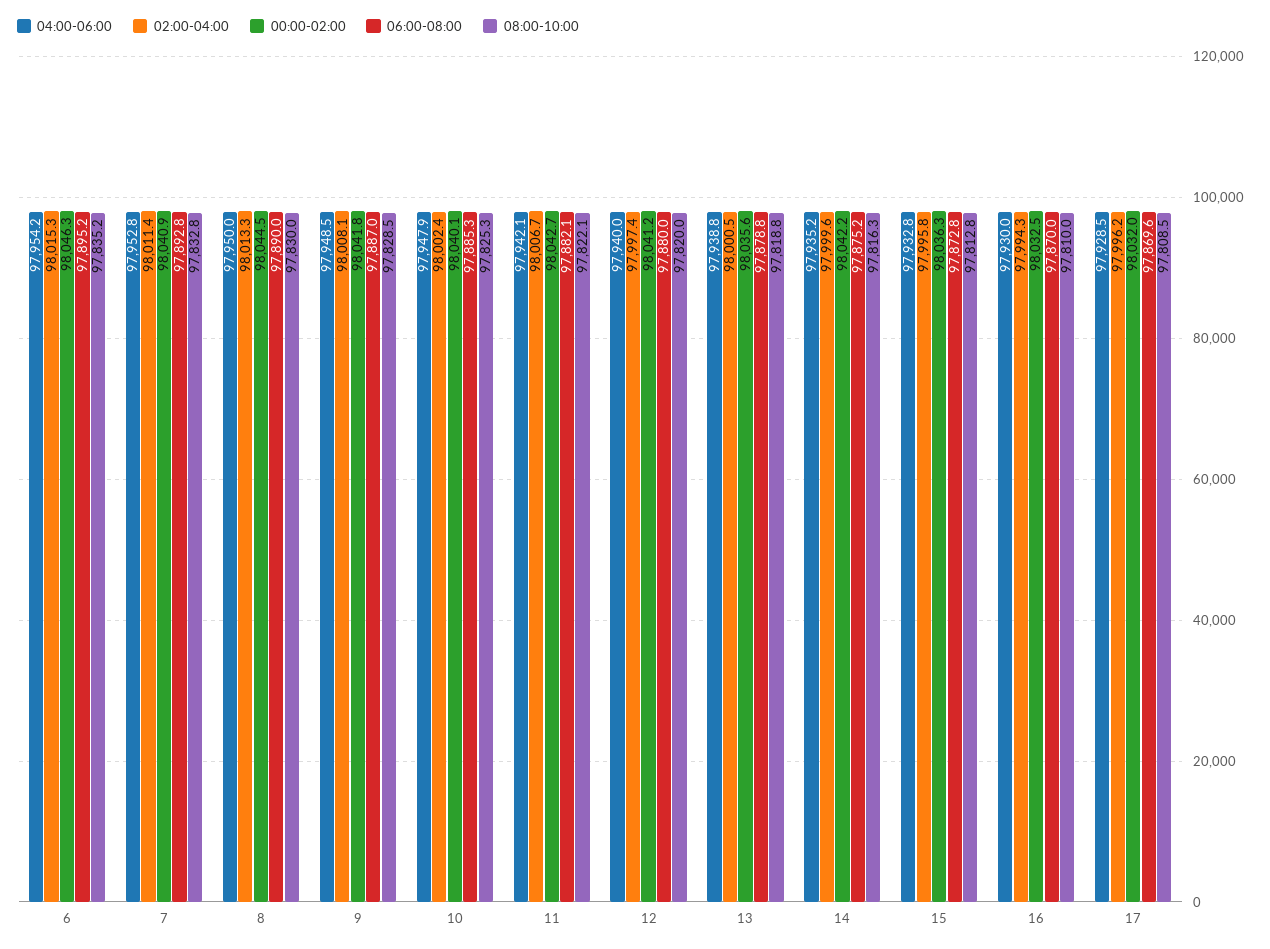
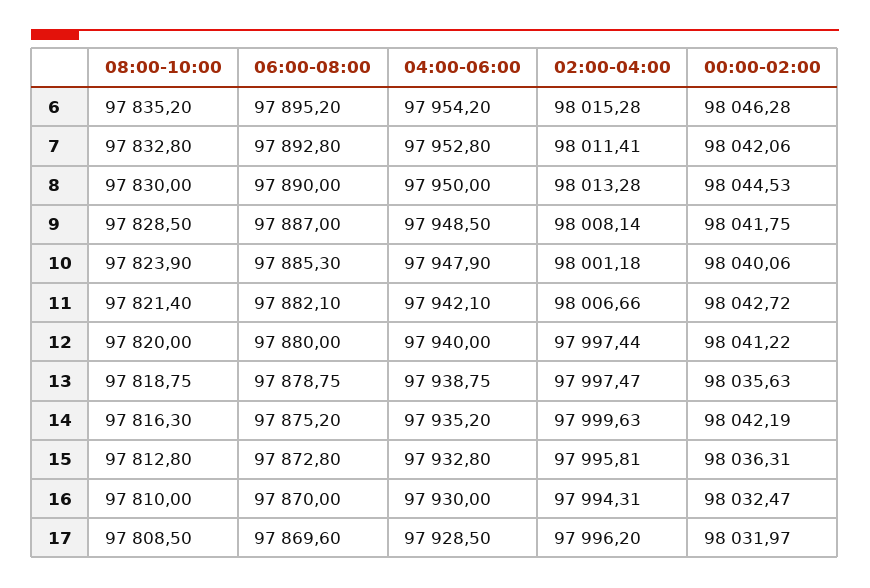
00:00-02:00, 7: 98040.9 -> 98042.06
02:00-04:00, 10: 98002.4 -> 98001.18
08:00-10:00, 10: 97825.3 -> 97823.9
08:00-10:00, 11: 97822.1 -> 97821.4
02:00-04:00, 13: 98000.5 -> 97997.47

